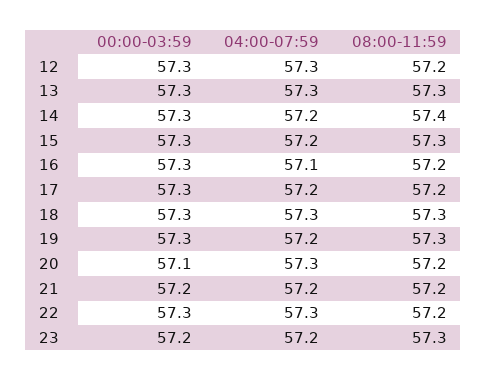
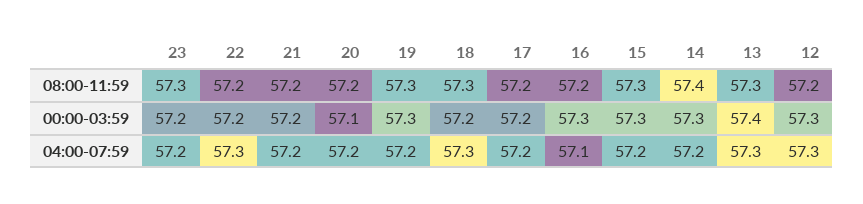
00:00-03:59, 13: 57.3 -> 57.4
00:00-03:59, 17: 57.3 -> 57.2
00:00-03:59, 18: 57.3 -> 57.2
04:00-07:59, 20: 57.3 -> 57.2
00:00-03:59, 22: 57.3 -> 57.2

